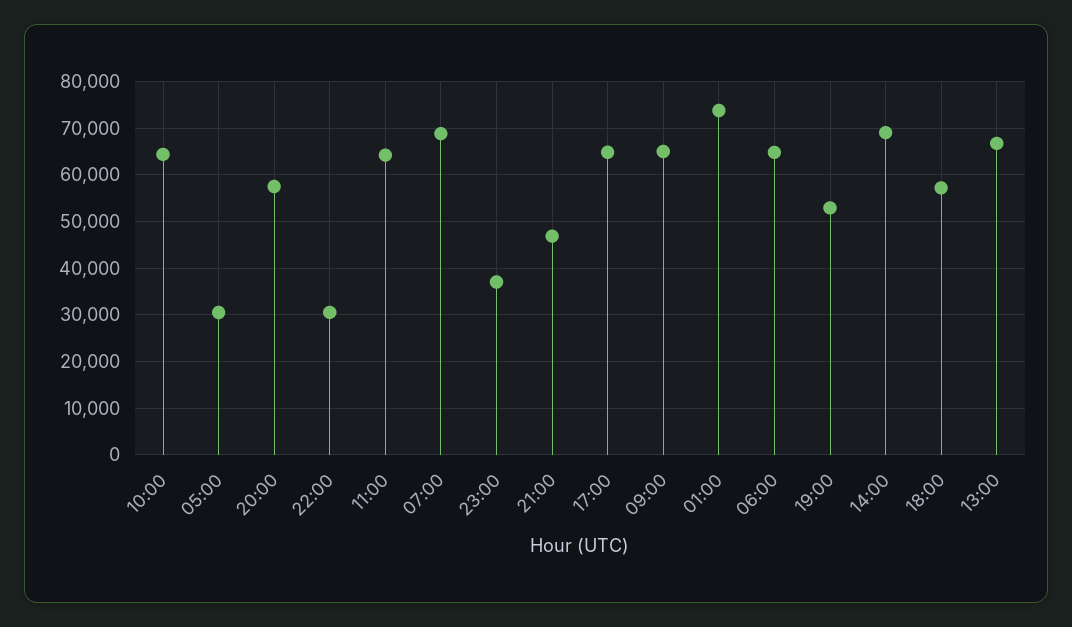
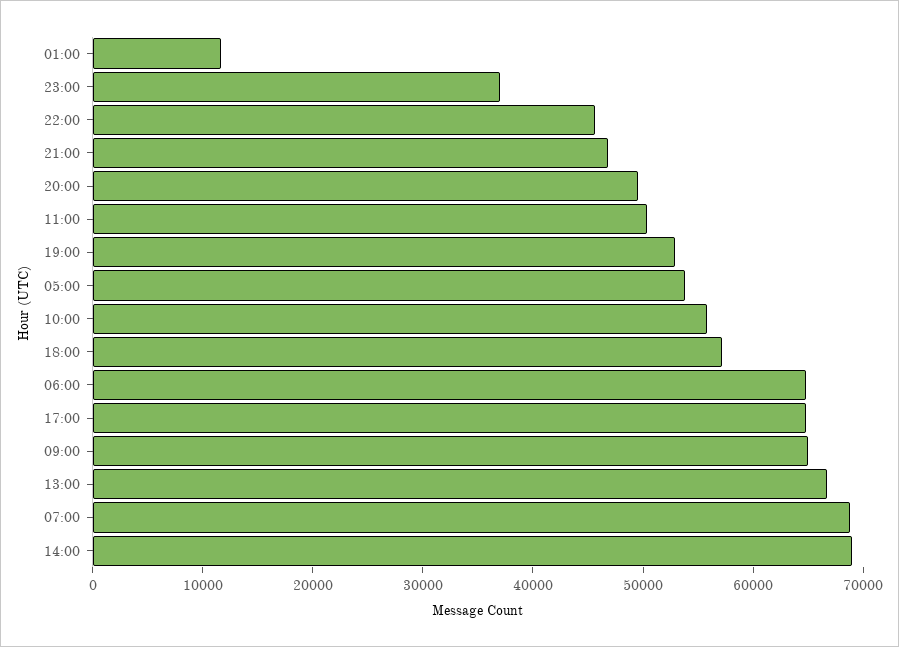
10:00: 64000 -> 56000
05:00: 30000 -> 54000
20:00: 58000 -> 50000
22:00: 30000 -> 46000
11:00: 64000 -> 50000
01:00: 74000 -> 12000

